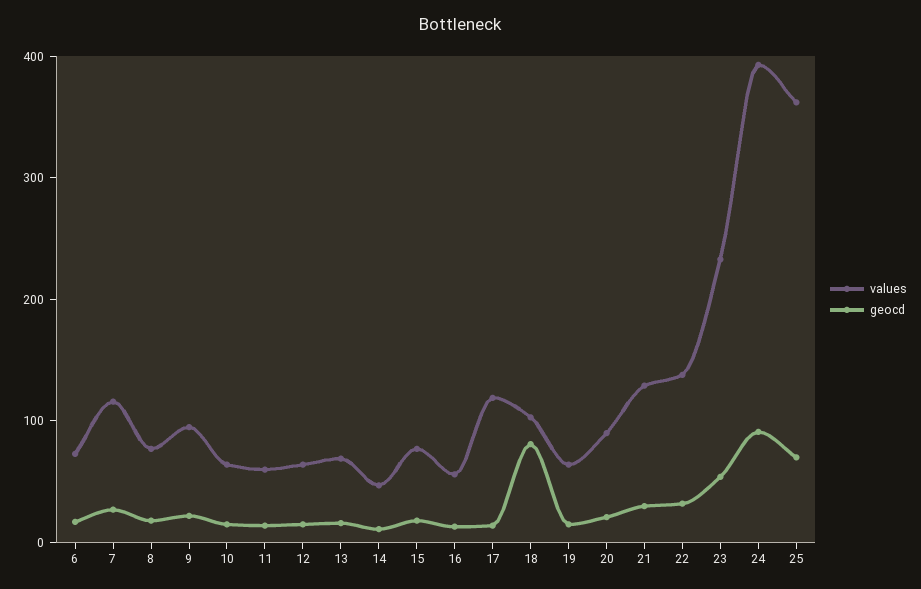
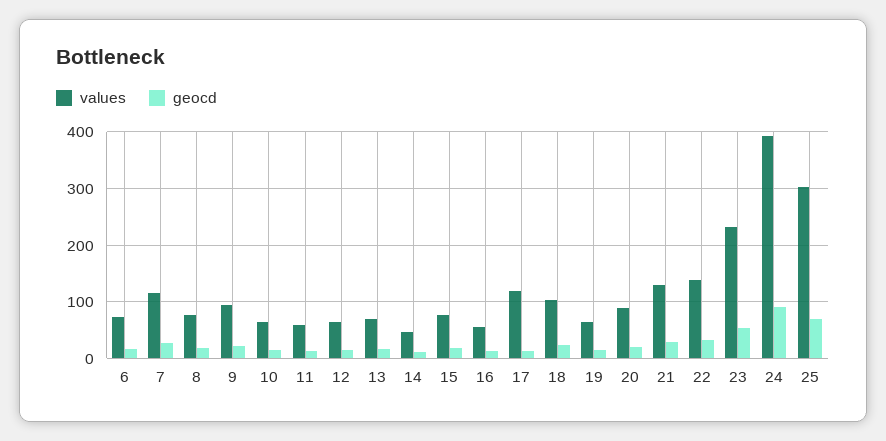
geocd, 18: 80 -> 20
values, 25: 360 -> 300

